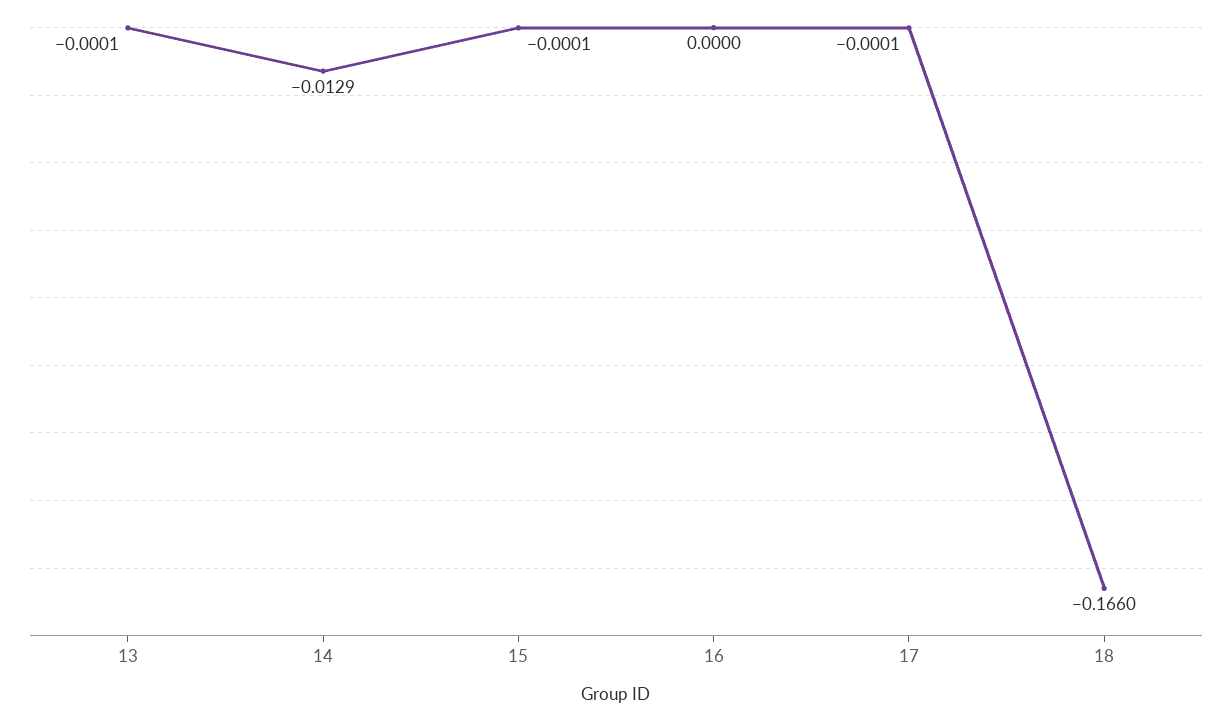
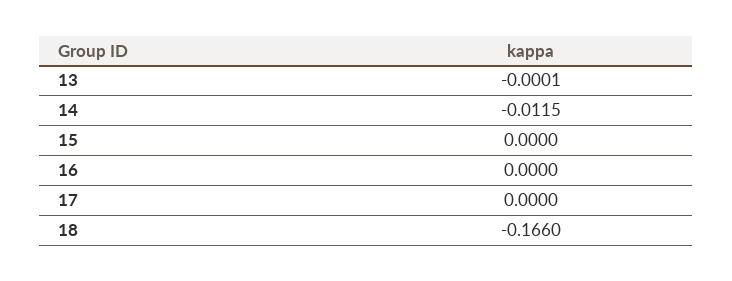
14: -0.0129 -> -0.0115
15: -0.0001 -> 0
17: -0.0001 -> 0

